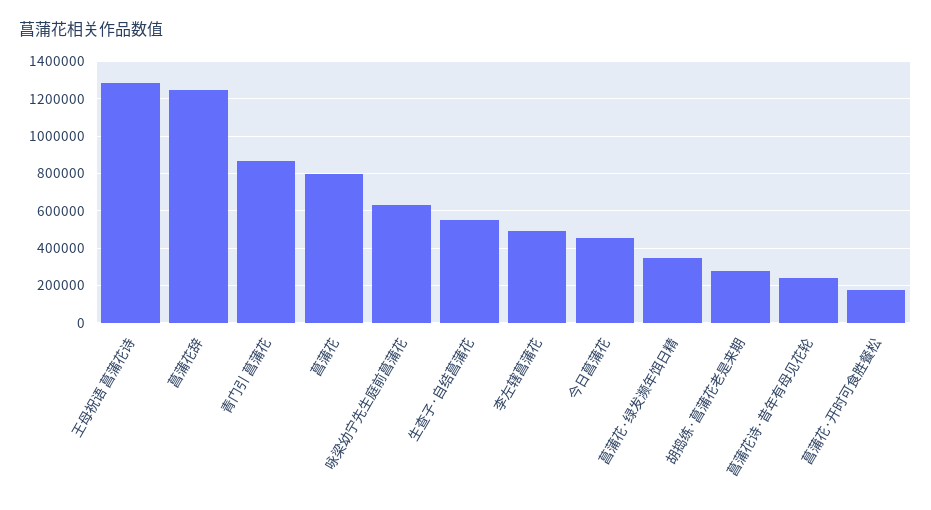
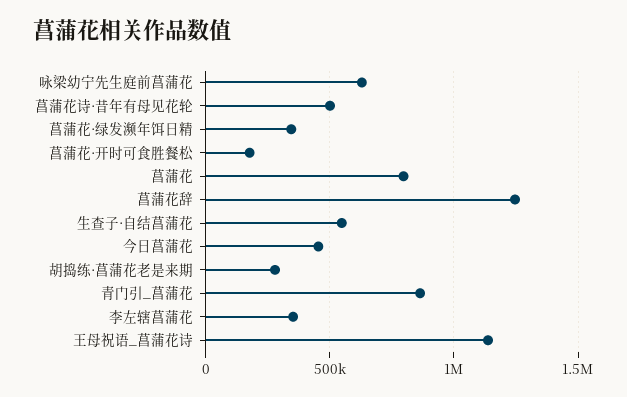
王母祝语 菖蒲花诗: 1300000 -> 1150000
李左辖菖蒲花: 500000 -> 350000
菖蒲花诗·昔年有母见花轮: 250000 -> 500000

